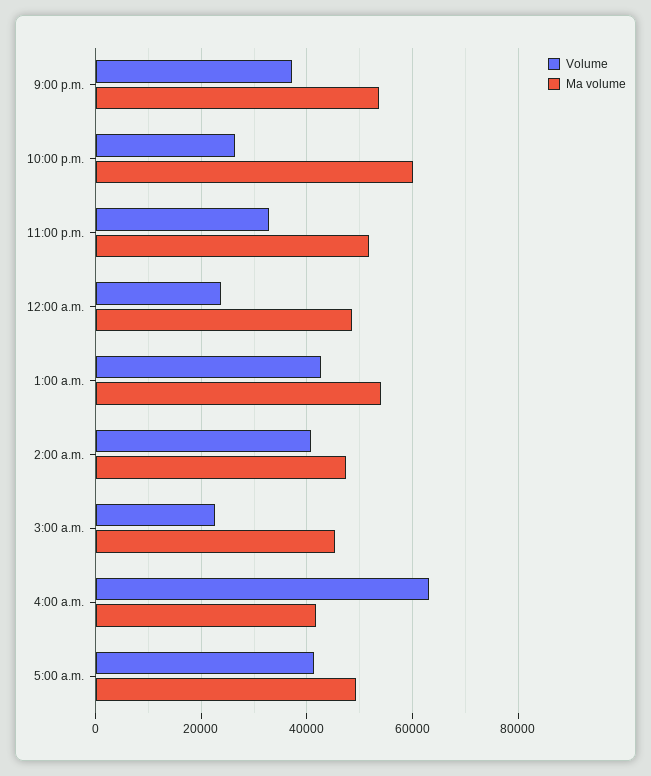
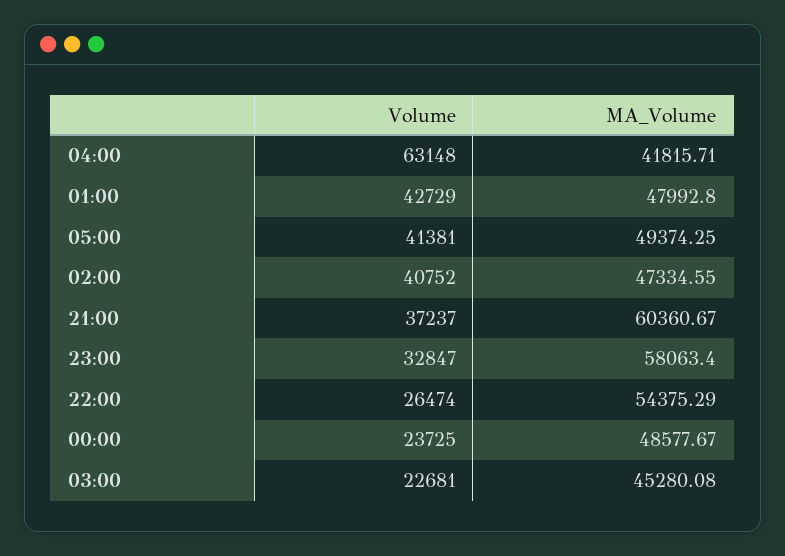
Ma volume, 9:00 p.m.: 54000 -> 60360.67
Ma volume, 10:00 p.m.: 60000 -> 54375.29
Ma volume, 11:00 p.m.: 52000 -> 58063.4
Ma volume, 1:00 a.m.: 54000 -> 47992.8

